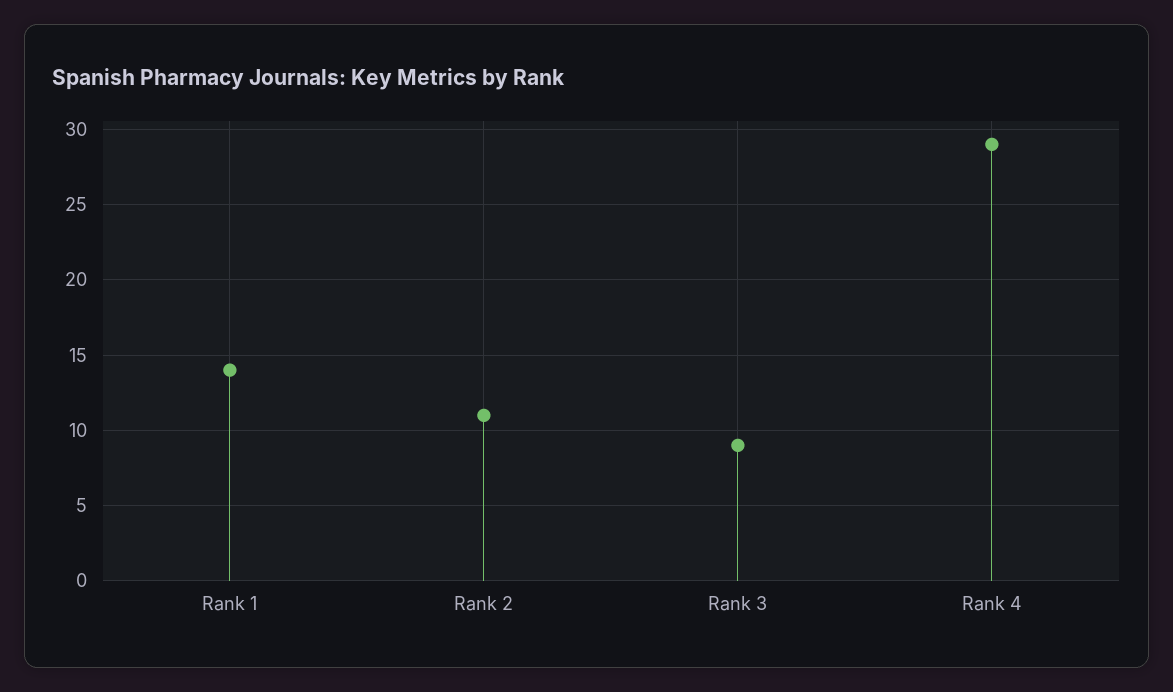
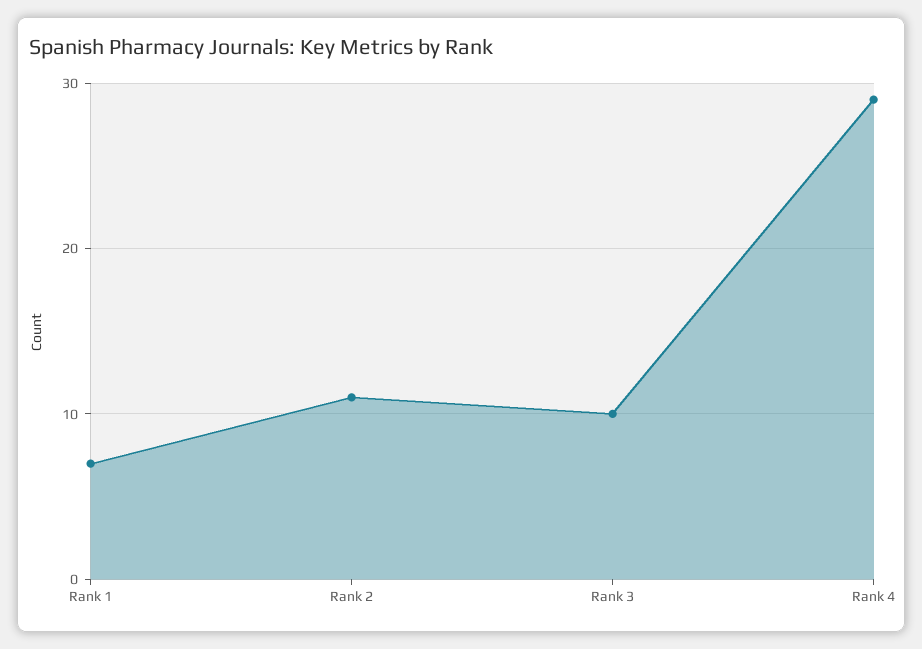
Rank 1: 14 -> 7
Rank 3: 9 -> 10

